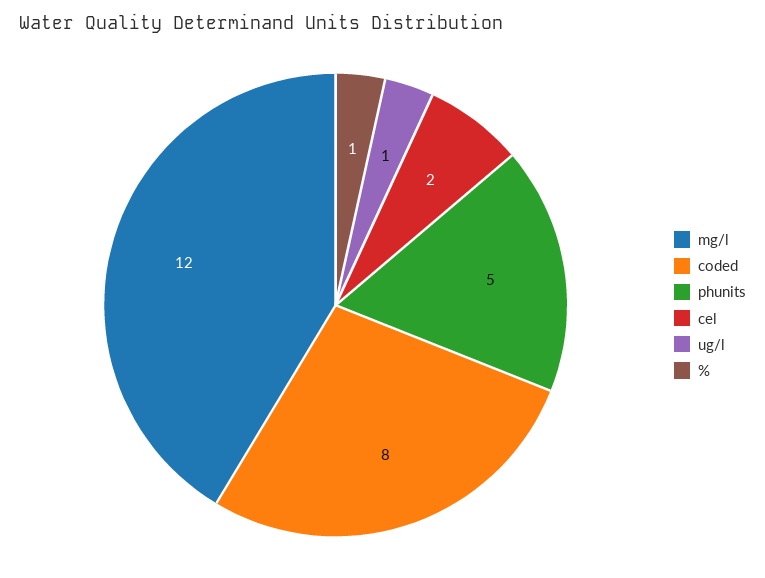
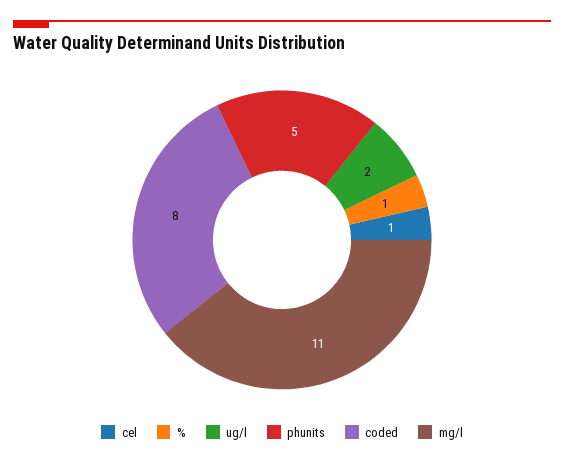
mg/l: 12 -> 11
cel: 2 -> 1
ug/l: 1 -> 2

